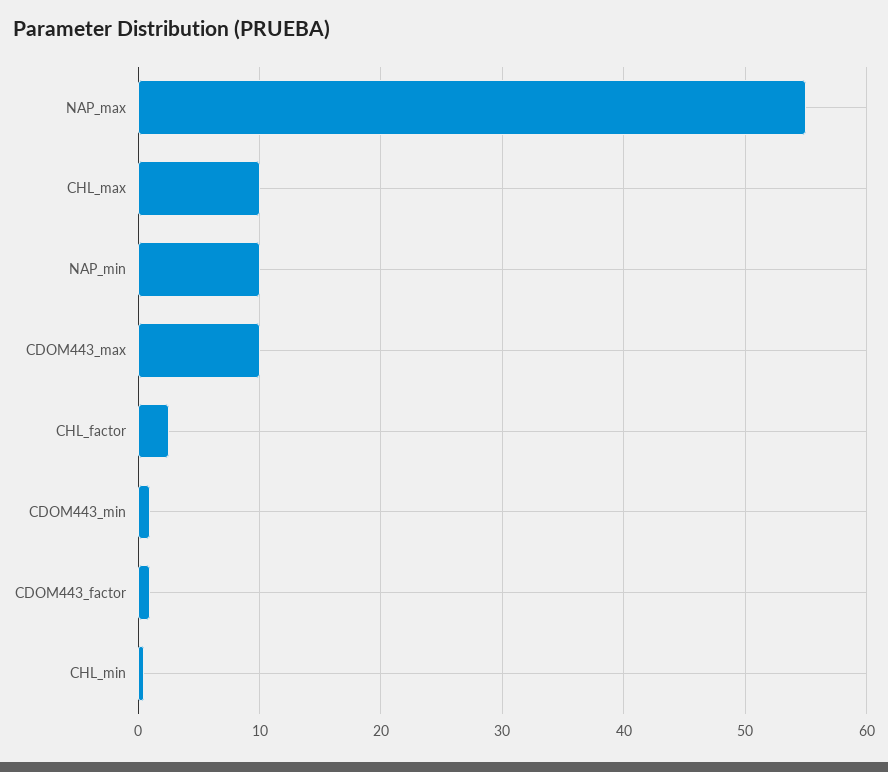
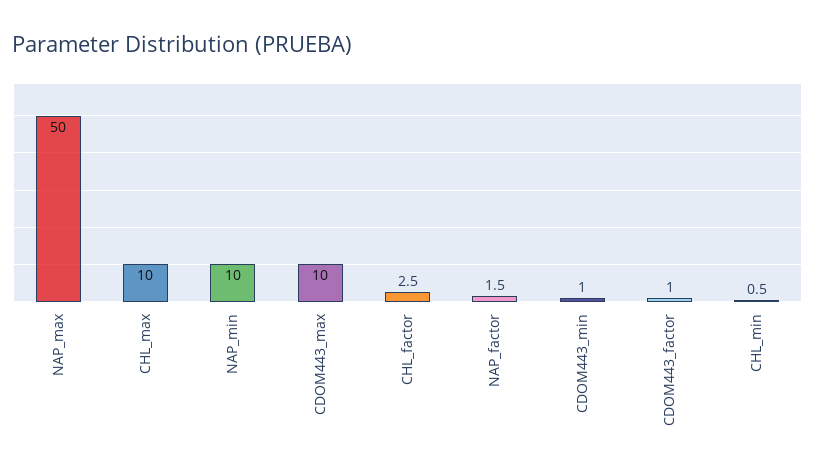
NAP_max: 55 -> 50
NAP_factor: none -> 1.5

